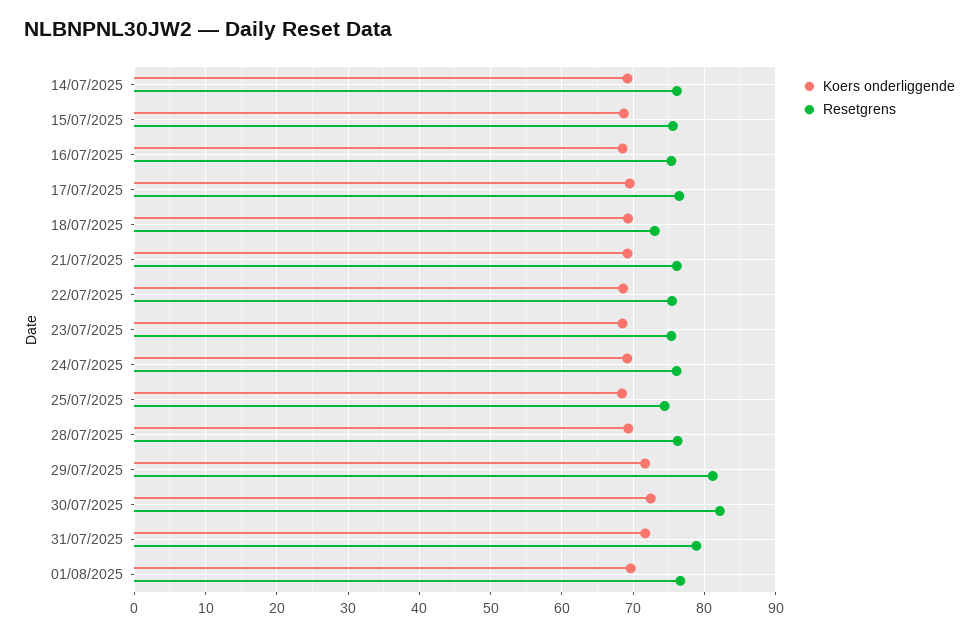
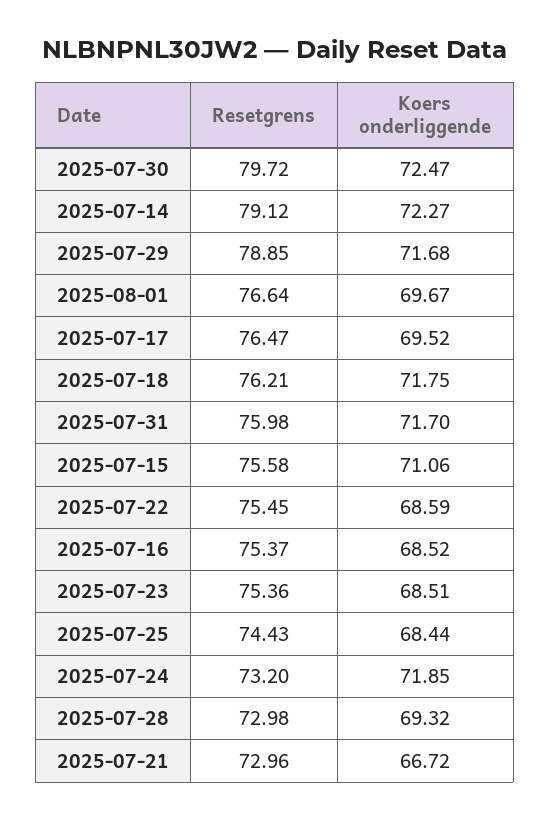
Koers onderliggende, 14/07/2025: 69 -> 72.27
Resetgrens, 14/07/2025: 76 -> 79.12
Koers onderliggende, 15/07/2025: 69 -> 71.06
Koers onderliggende, 18/07/2025: 69 -> 71.75
Resetgrens, 18/07/2025: 73 -> 76.21
Koers onderliggende, 21/07/2025: 69 -> 66.72
Resetgrens, 21/07/2025: 76 -> 72.96
Koers onderliggende, 24/07/2025: 69 -> 71.85
Resetgrens, 24/07/2025: 76 -> 73.2
Resetgrens, 28/07/2025: 76 -> 72.98
Resetgrens, 29/07/2025: 81 -> 78.85
Resetgrens, 30/07/2025: 82 -> 79.72
Resetgrens, 31/07/2025: 79 -> 75.98

